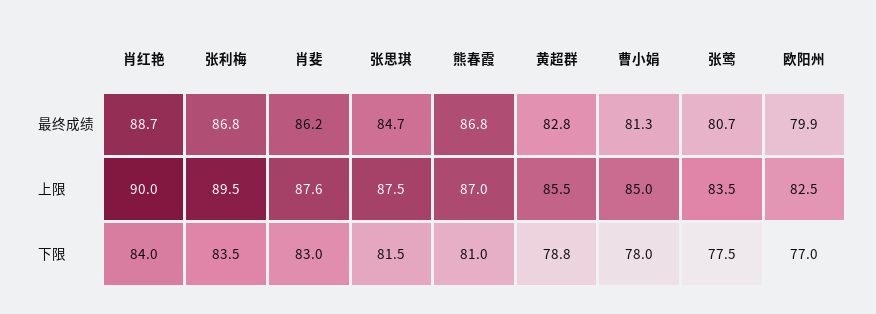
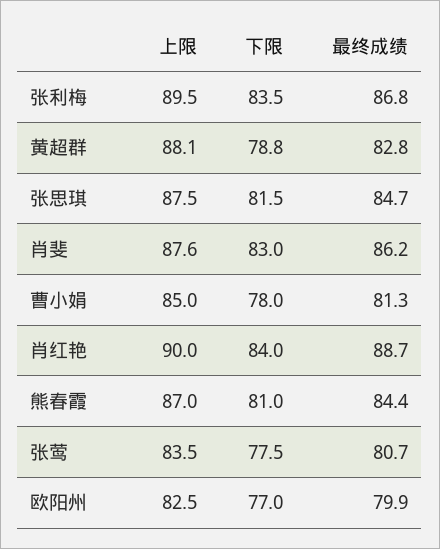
熊春霞, 最终成绩: 86.8 -> 84.4
黄超群, 上限: 85.5 -> 88.1

